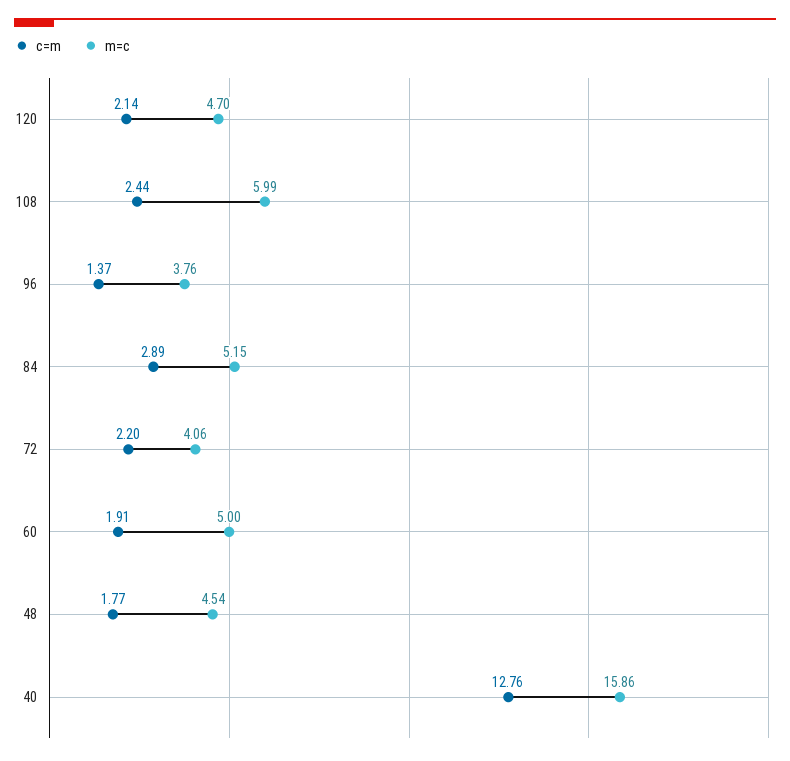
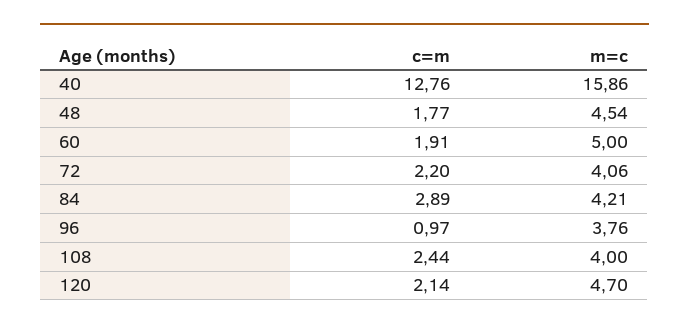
m=c, 108: 5.99 -> 4
c=m, 96: 1.37 -> 0.97
m=c, 84: 5.15 -> 4.21

